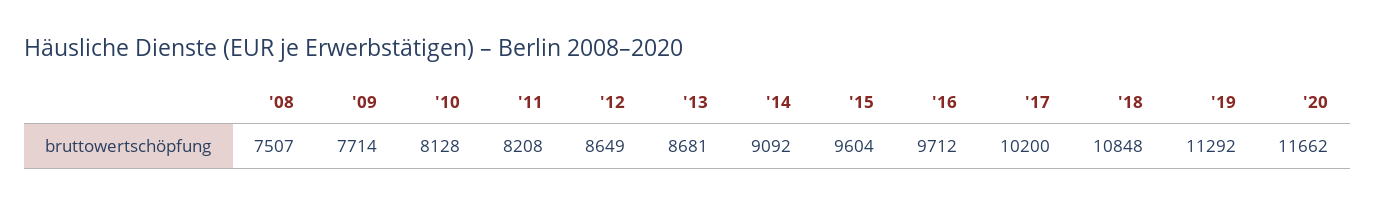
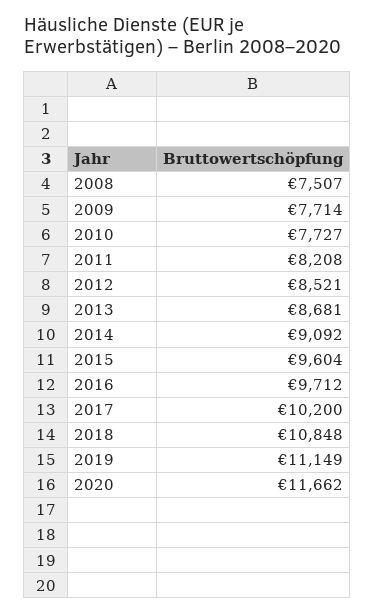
'10: 8128 -> 7727
'12: 8649 -> 8521
'19: 11292 -> 11149

